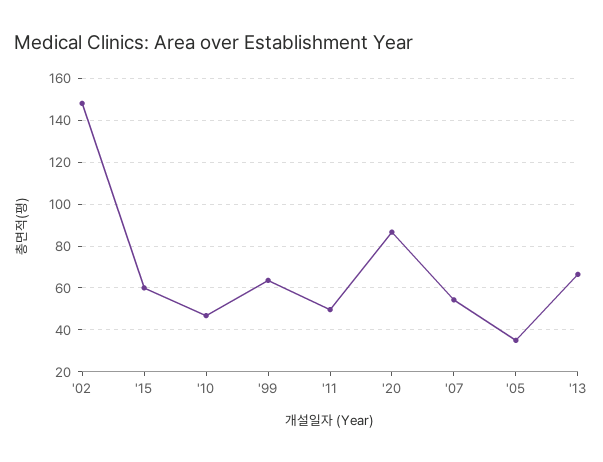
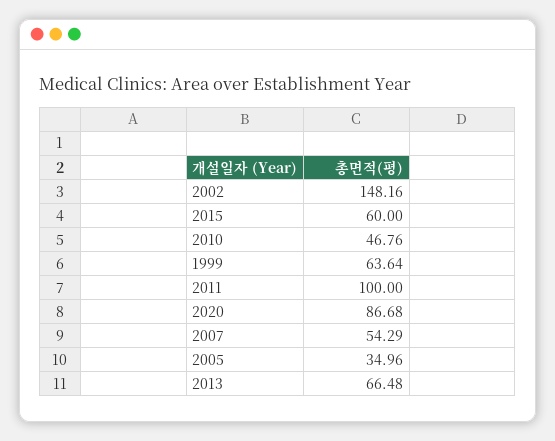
'11: 50 -> 100

